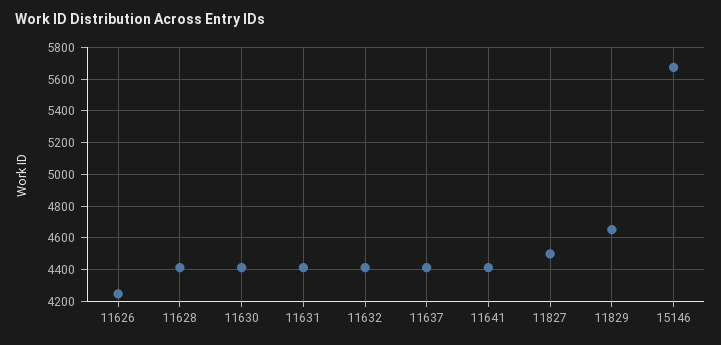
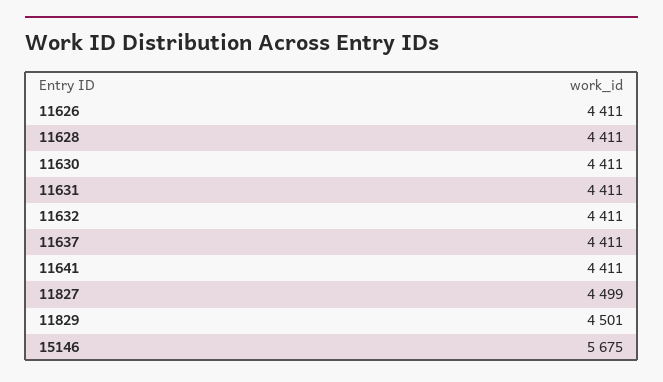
11626: 4250 -> 4411
11829: 4650 -> 4501

